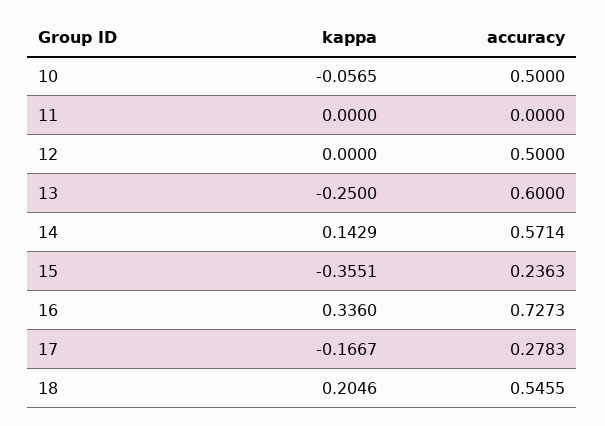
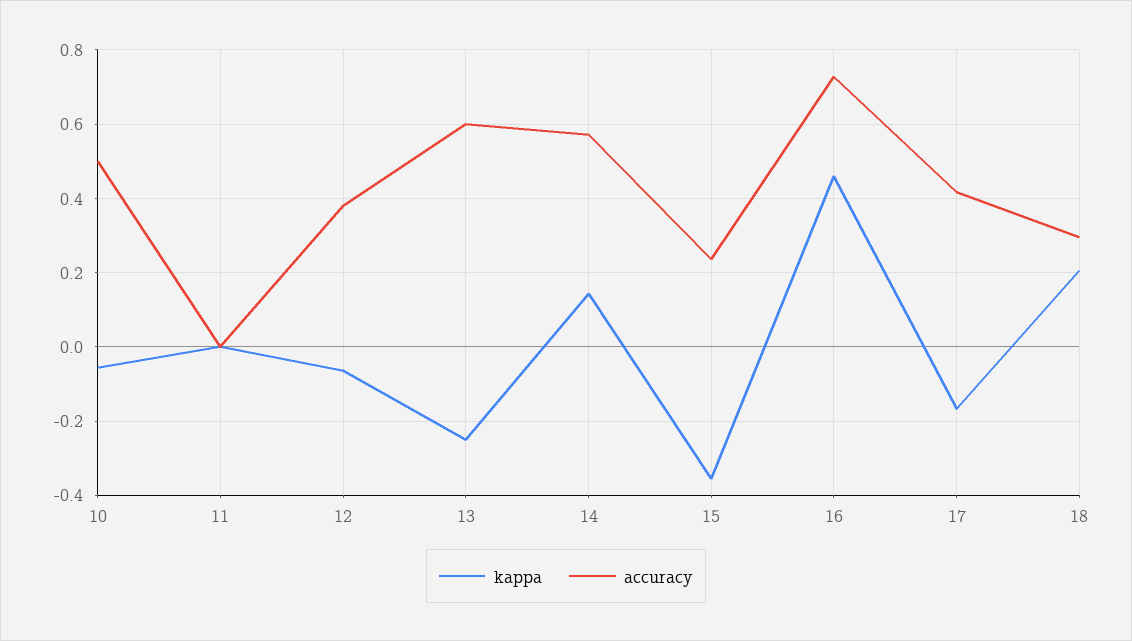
kappa, 12: 0 -> -0.06
accuracy, 12: 0.5 -> 0.38
kappa, 16: 0.336 -> 0.46
accuracy, 17: 0.2783 -> 0.42
accuracy, 18: 0.5455 -> 0.3

